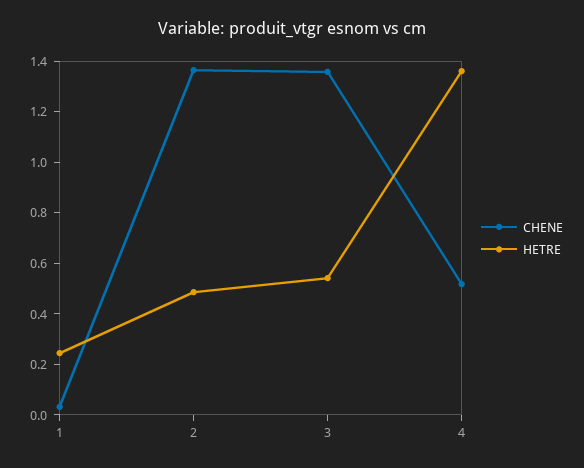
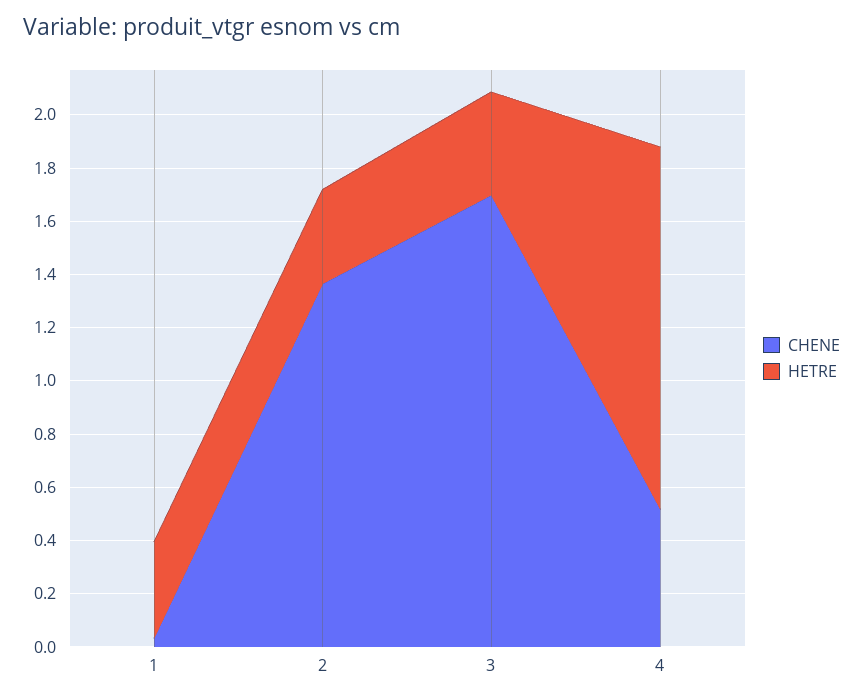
HETRE, 1: 0.25 -> 0.35
HETRE, 2: 0.5 -> 0.35
CHENE, 3: 1.35 -> 1.7
HETRE, 3: 0.55 -> 0.4

